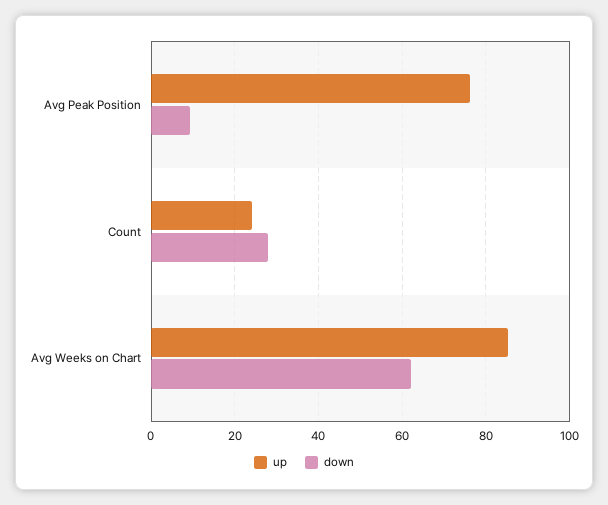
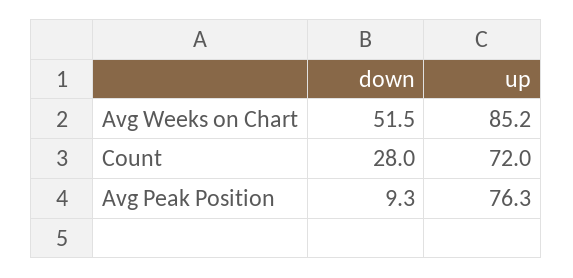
up, Count: 24 -> 72
down, Avg Weeks on Chart: 62 -> 51.5

